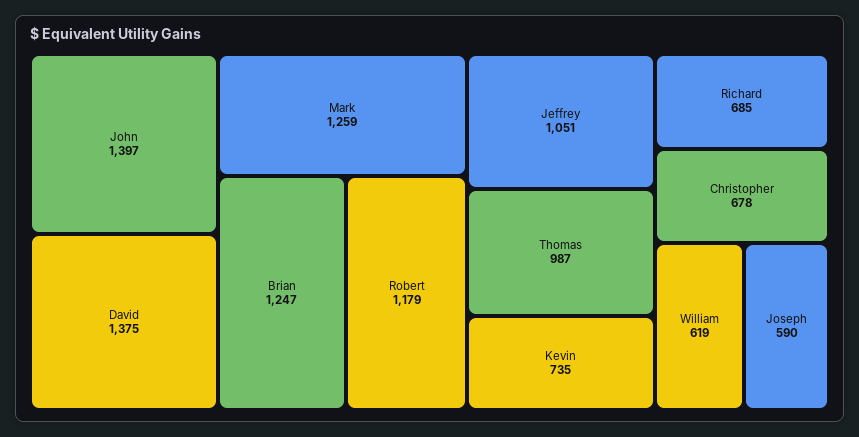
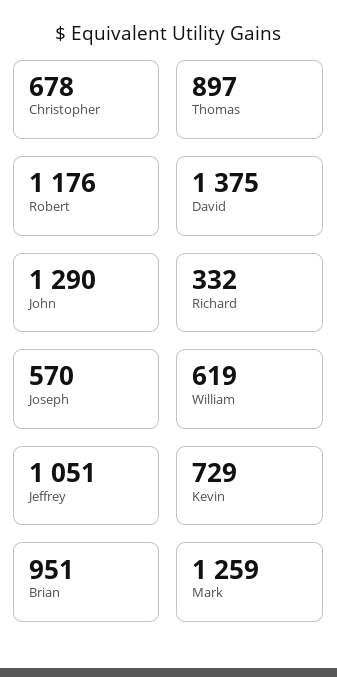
John: 1397 -> 1290
Brian: 1247 -> 951
Robert: 1179 -> 1176
Thomas: 987 -> 897
Kevin: 735 -> 729
Richard: 685 -> 332
Joseph: 590 -> 570

